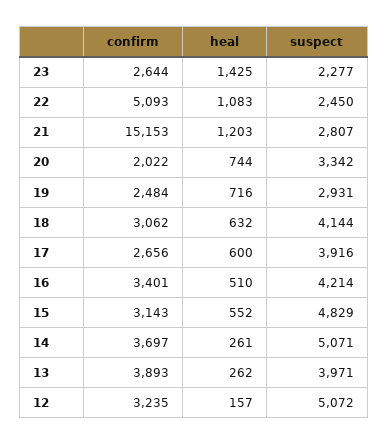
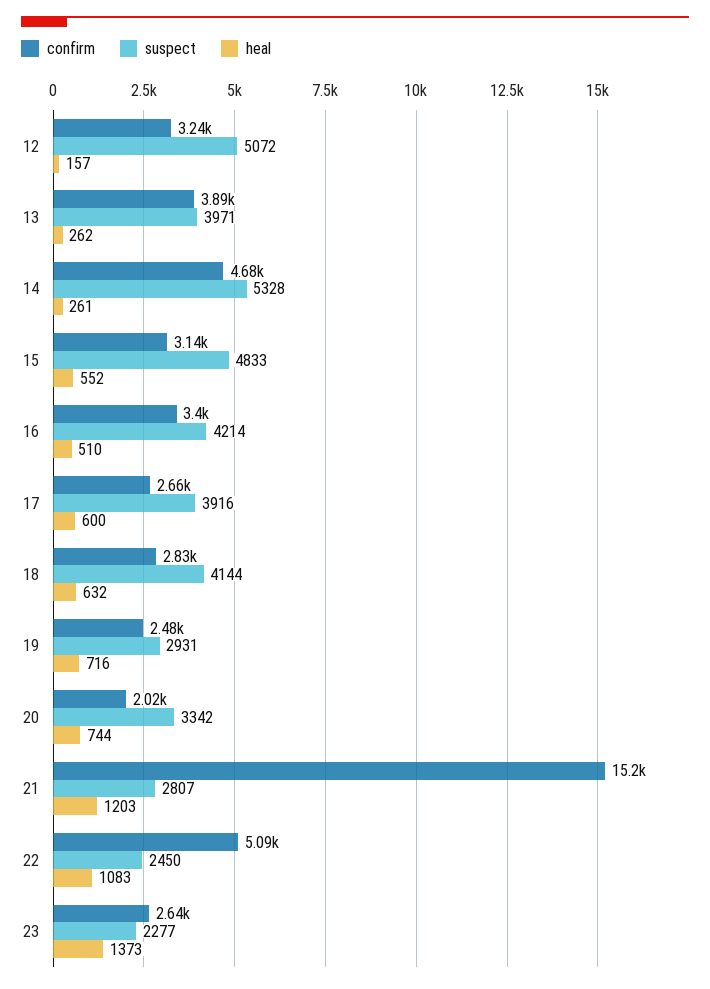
heal, 23: 1425 -> 1373
confirm, 18: 3062 -> 2830
suspect, 15: 4829 -> 4833
confirm, 14: 3697 -> 4680
suspect, 14: 5071 -> 5328

